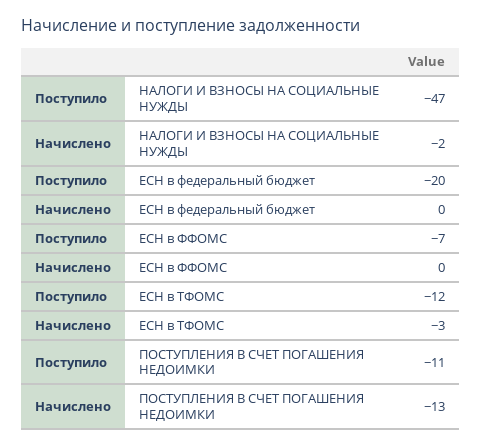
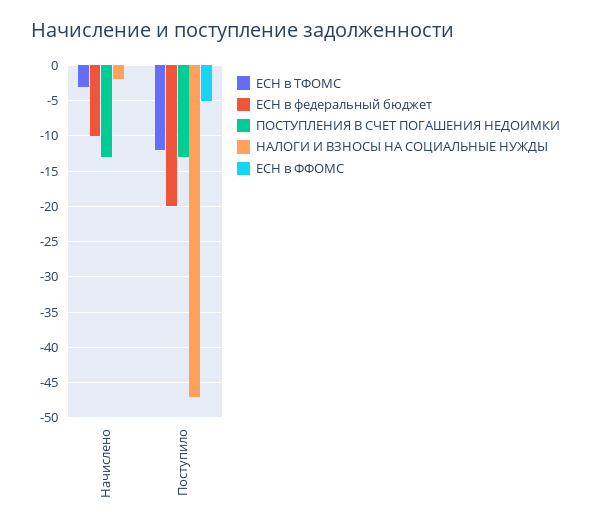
ЕСН в федеральный бюджет, Начислено: 0 -> -10
ЕСН в ФФОМС, Поступило: -7 -> -5
ПОСТУПЛЕНИЯ В СЧЕТ ПОГАШЕНИЯ НЕДОИМКИ, Поступило: -11 -> -13

